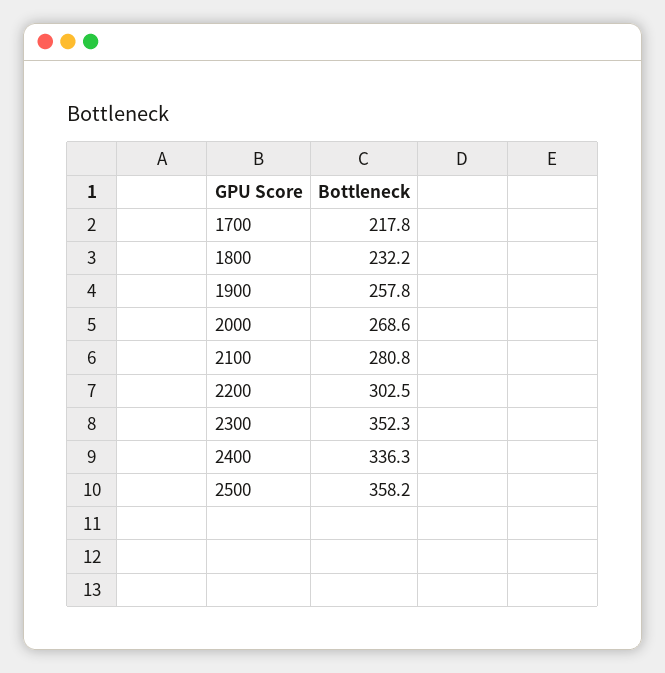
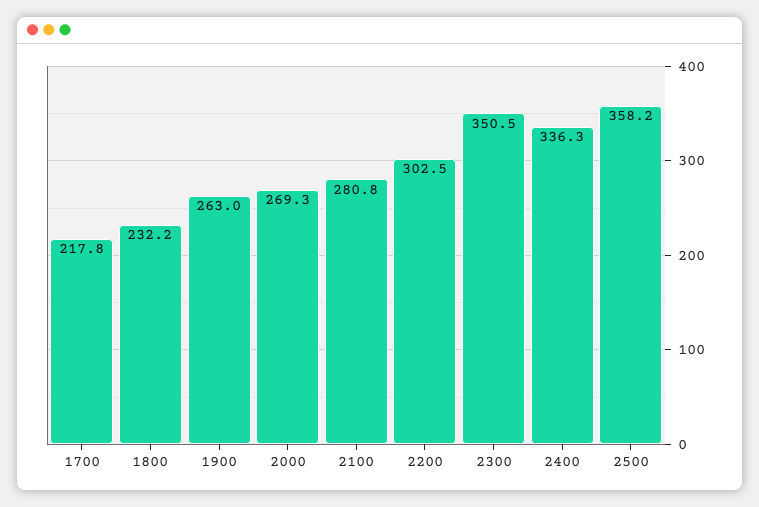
1900: 257.8 -> 263
2000: 268.6 -> 269.3
2300: 352.3 -> 350.5

